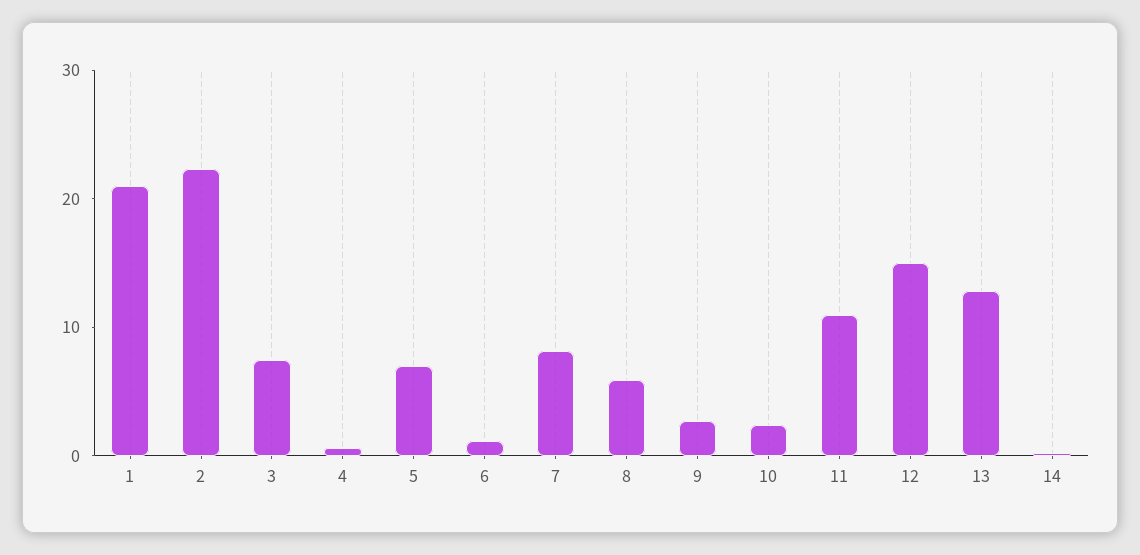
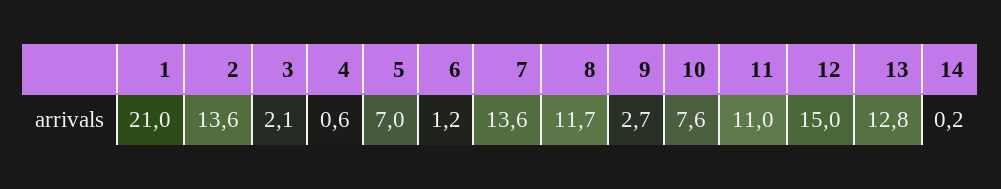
2: 22 -> 13.6
3: 8 -> 2.1
7: 8 -> 13.6
8: 6 -> 11.7
10: 2 -> 7.6

